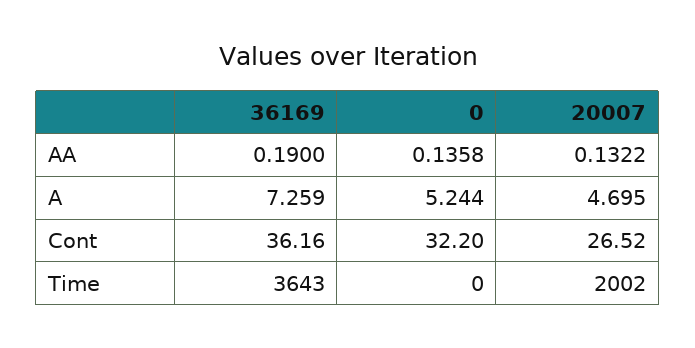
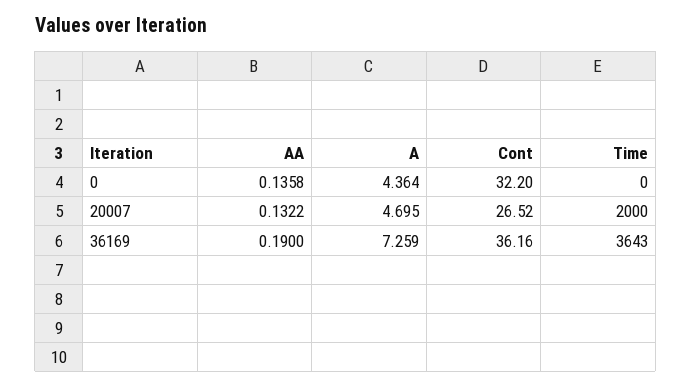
0, A: 5.244 -> 4.364
20007, Time: 2002 -> 2000

